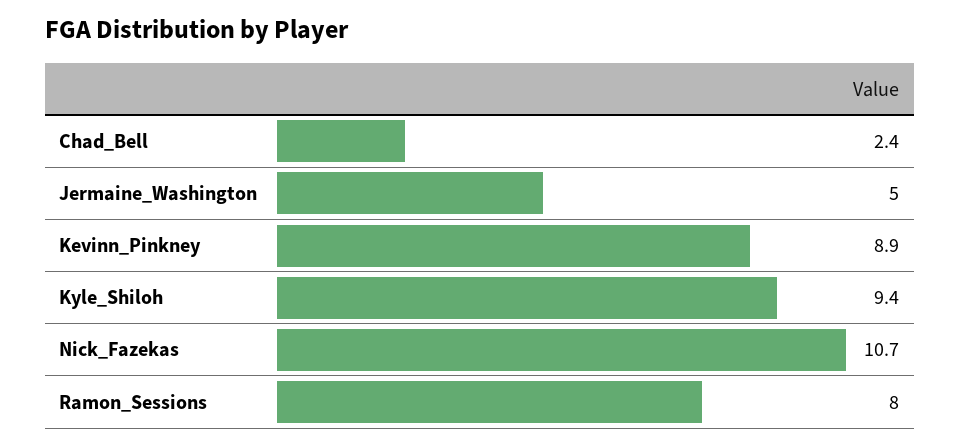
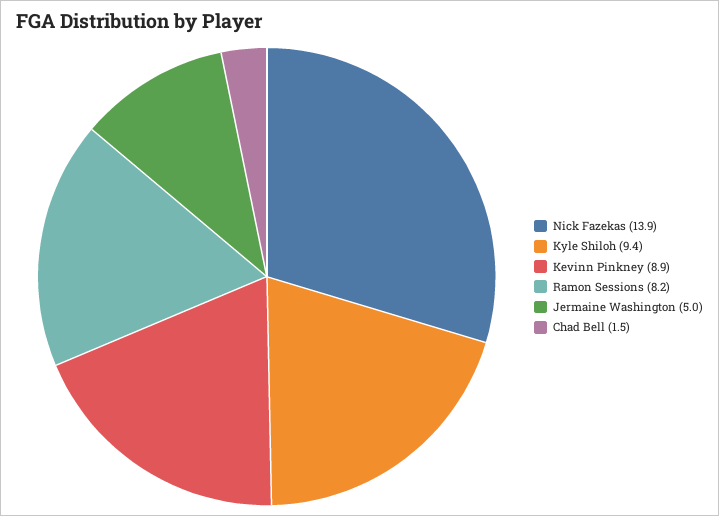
Chad_Bell: 2.4 -> 1.5
Nick_Fazekas: 10.7 -> 13.9
Ramon_Sessions: 8 -> 8.2

